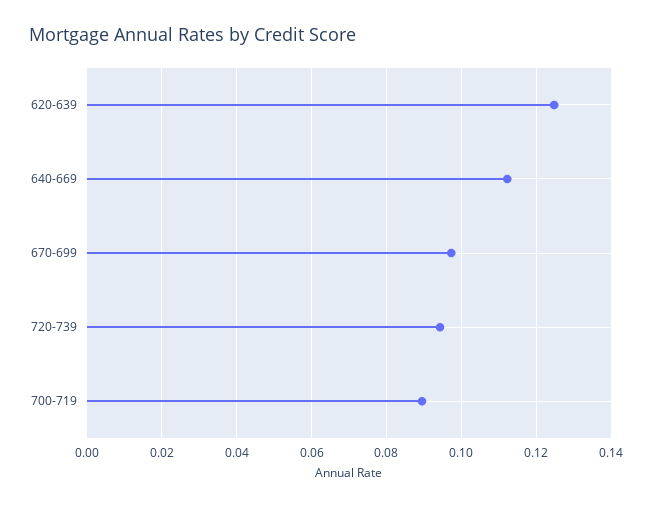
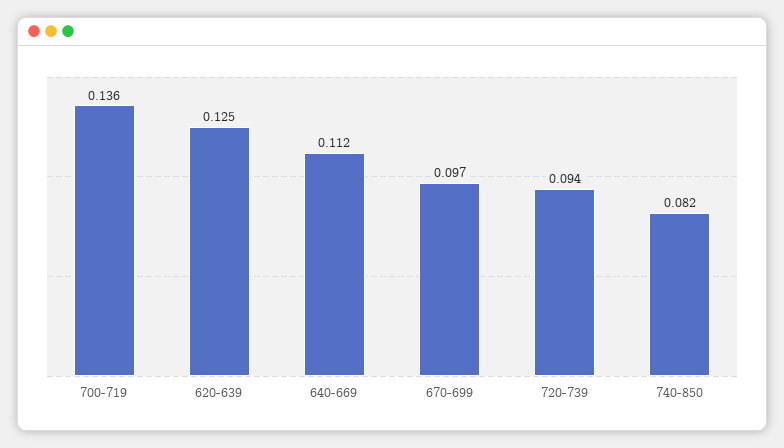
700-719: 0.09 -> 0.136
740-850: none -> 0.082

